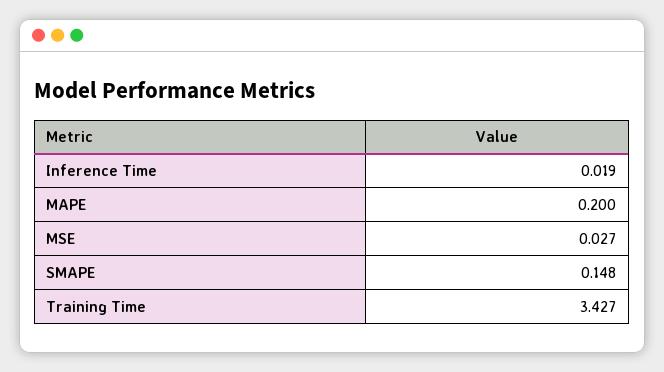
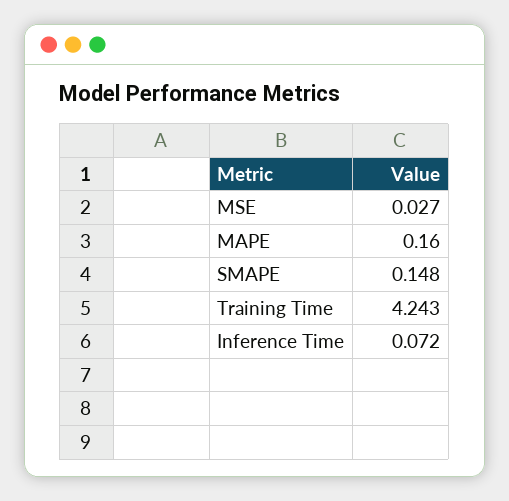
Inference Time: 0.019 -> 0.072
MAPE: 0.2 -> 0.16
Training Time: 3.427 -> 4.243

